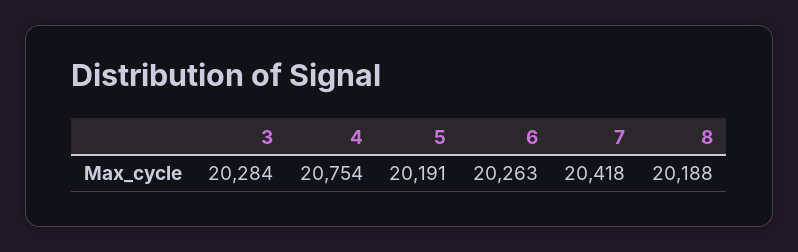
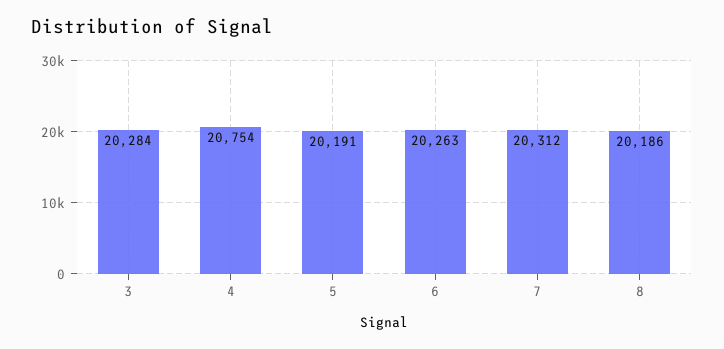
7: 20418 -> 20312
8: 20188 -> 20186

